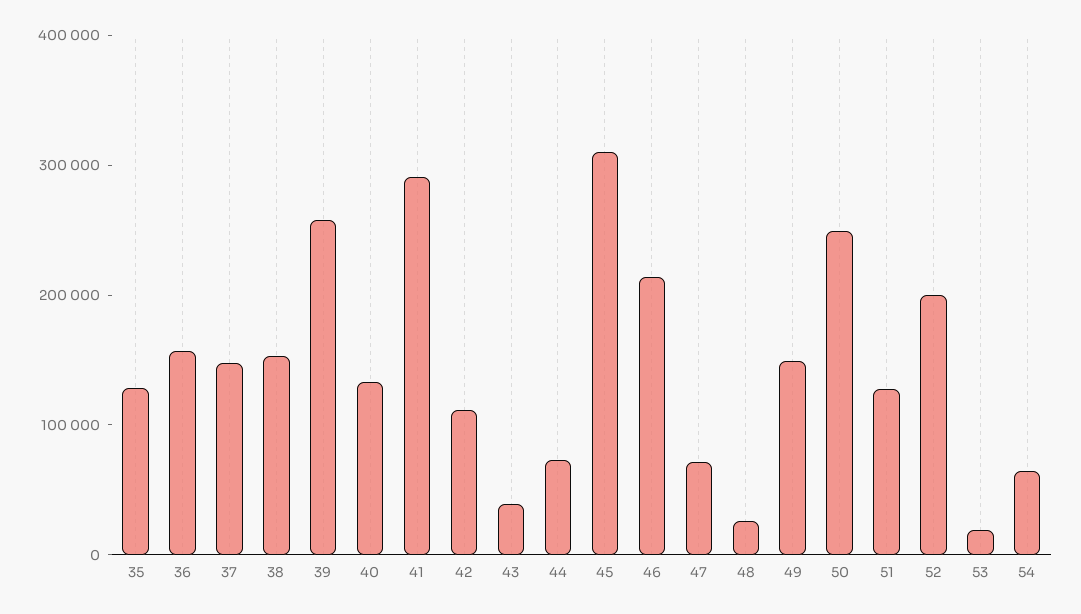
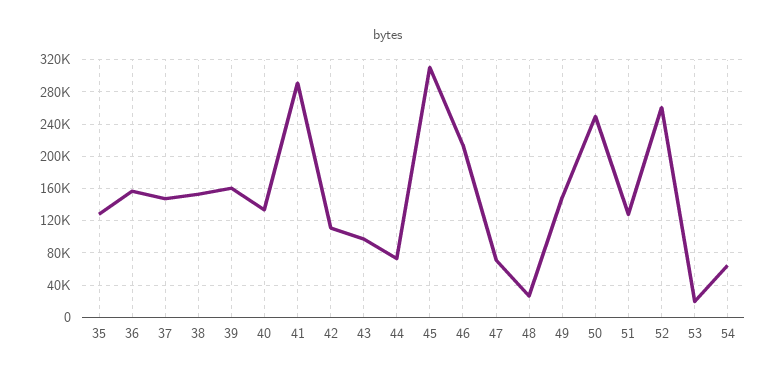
39: 260000 -> 160000
43: 40000 -> 100000
52: 200000 -> 260000

